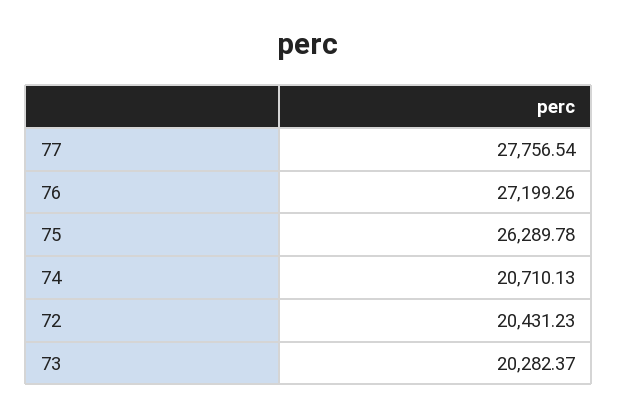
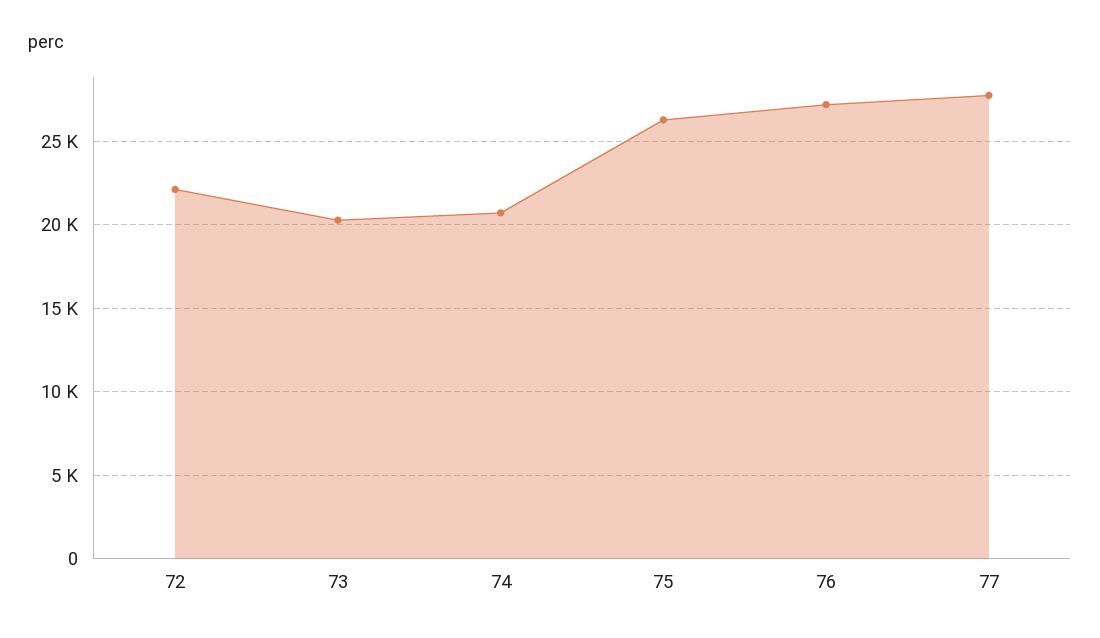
72: 20431.23 -> 22000

